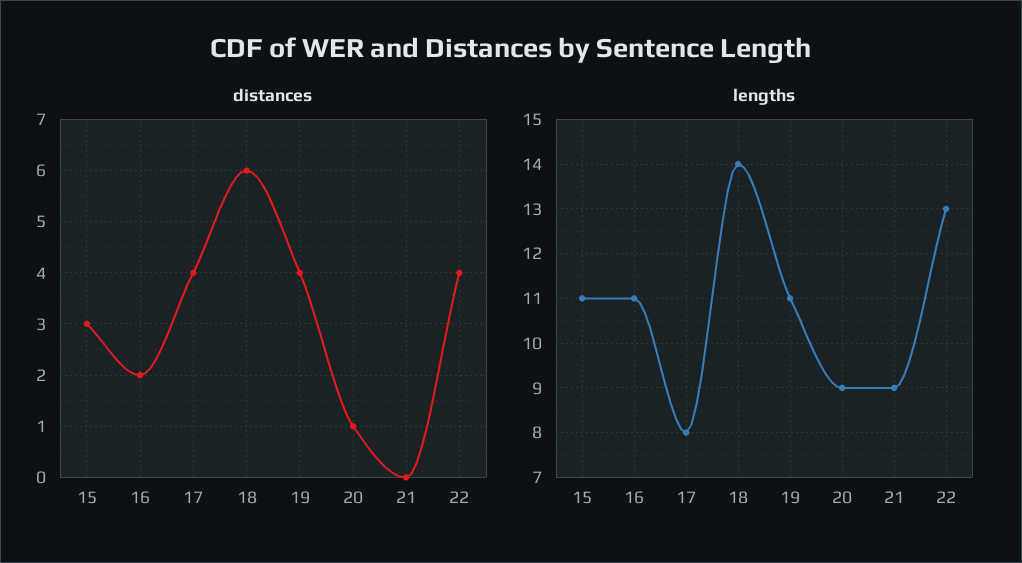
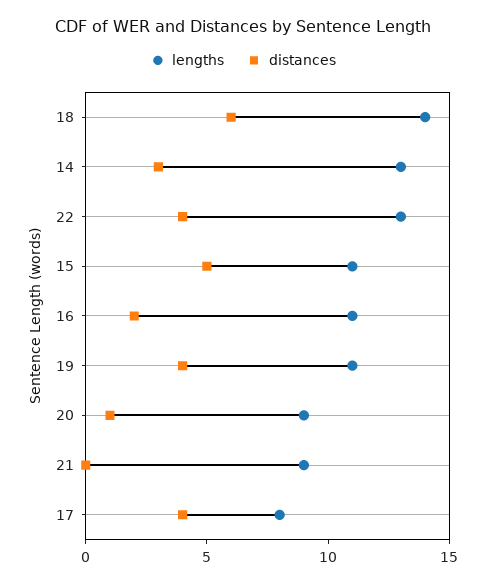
distances, 15: 3 -> 5
lengths, 14: none -> 13
distances, 14: none -> 3

